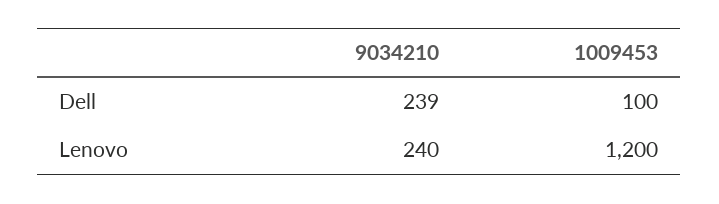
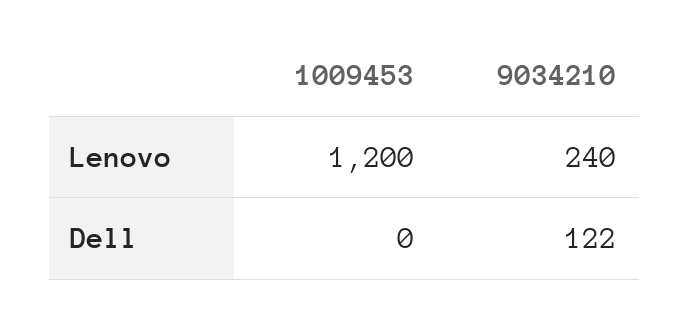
9034210, Dell: 239 -> 122
1009453, Dell: 100 -> 0

